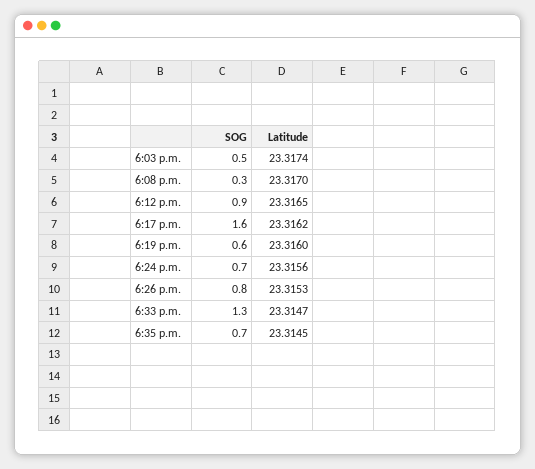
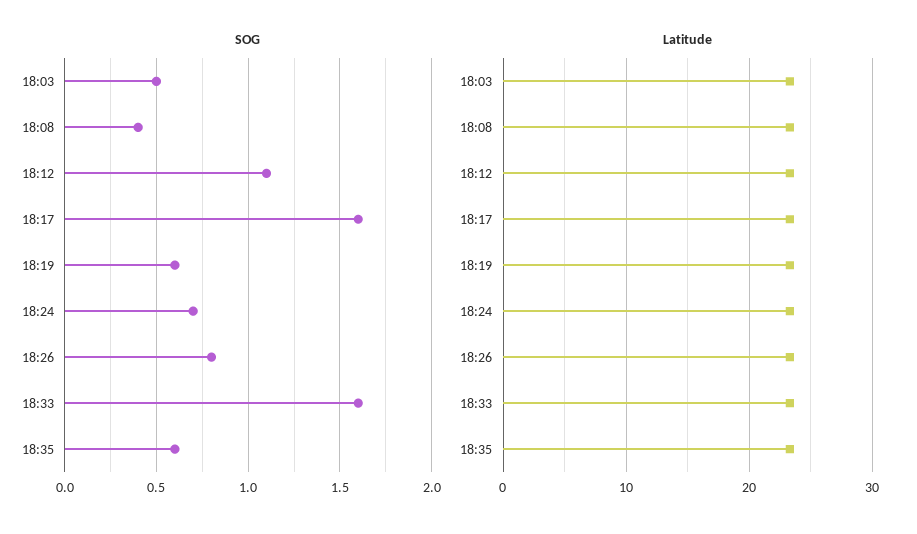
SOG, 6:08 p.m.: 0.3 -> 0.4
SOG, 6:12 p.m.: 0.9 -> 1.1
SOG, 6:33 p.m.: 1.3 -> 1.6
SOG, 6:35 p.m.: 0.7 -> 0.6

